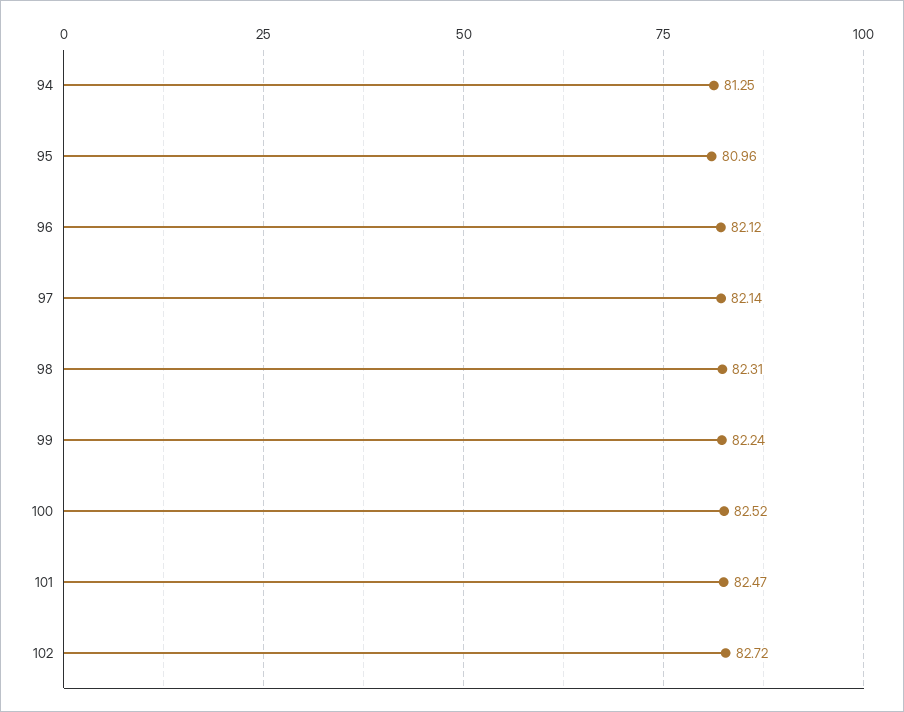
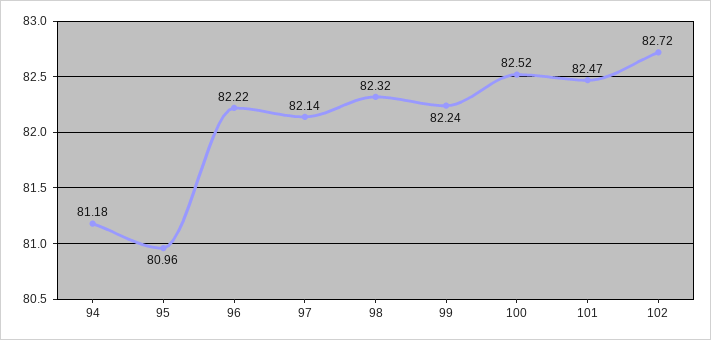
94: 81.25 -> 81.18
96: 82.12 -> 82.22
98: 82.31 -> 82.32

